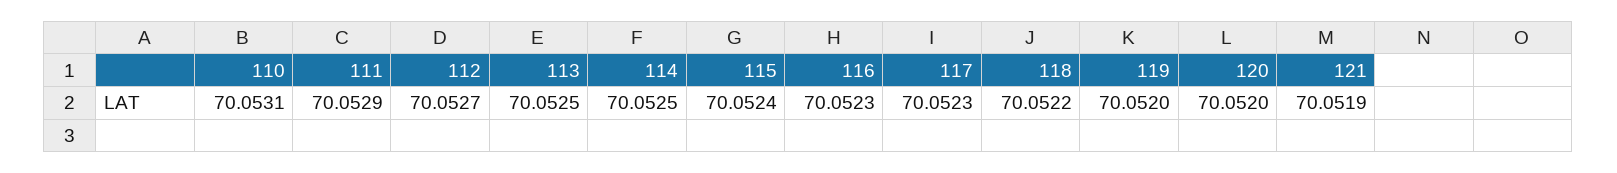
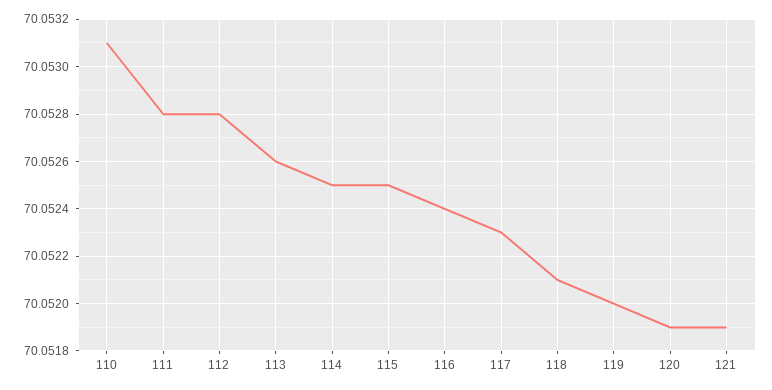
111: 70.0529 -> 70.0528
112: 70.0527 -> 70.0528
113: 70.0525 -> 70.0526
115: 70.0524 -> 70.0525
116: 70.0523 -> 70.0524
118: 70.0522 -> 70.0521
120: 70.052 -> 70.0519

